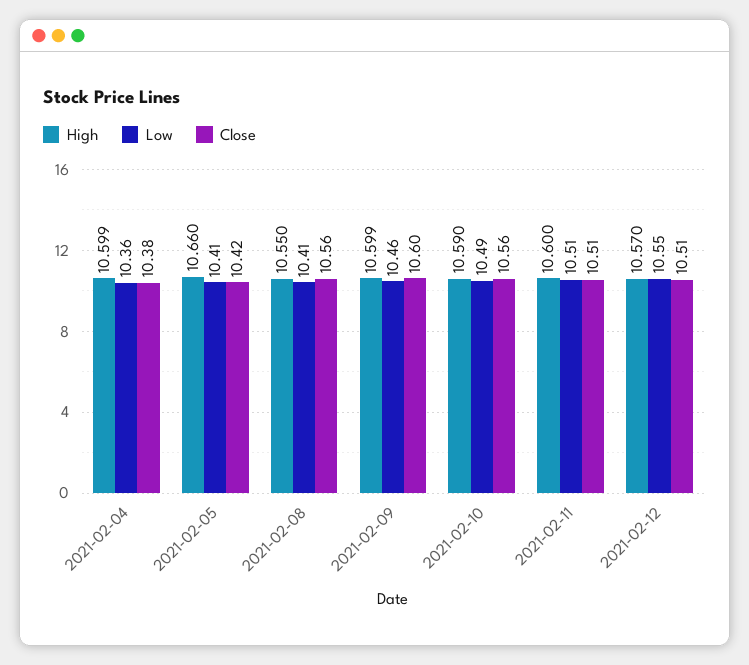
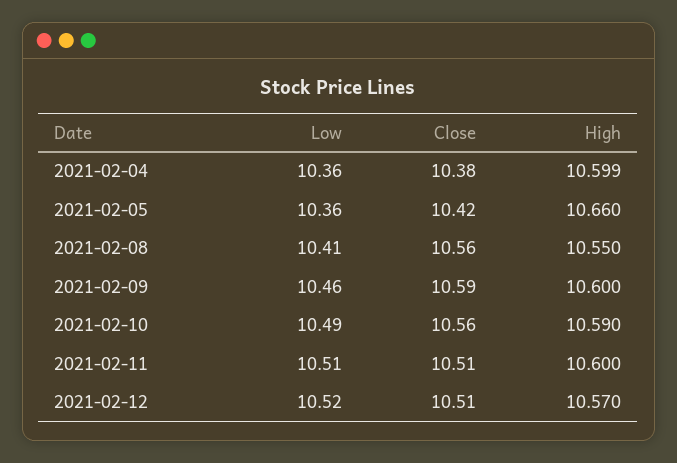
Low, 2021-02-05: 10.41 -> 10.36
High, 2021-02-09: 10.599 -> 10.6
Close, 2021-02-09: 10.6 -> 10.59
Low, 2021-02-12: 10.55 -> 10.52

